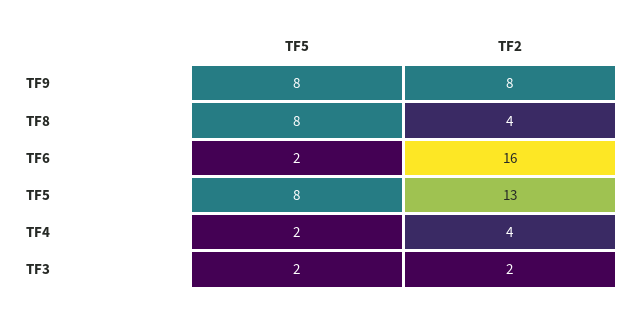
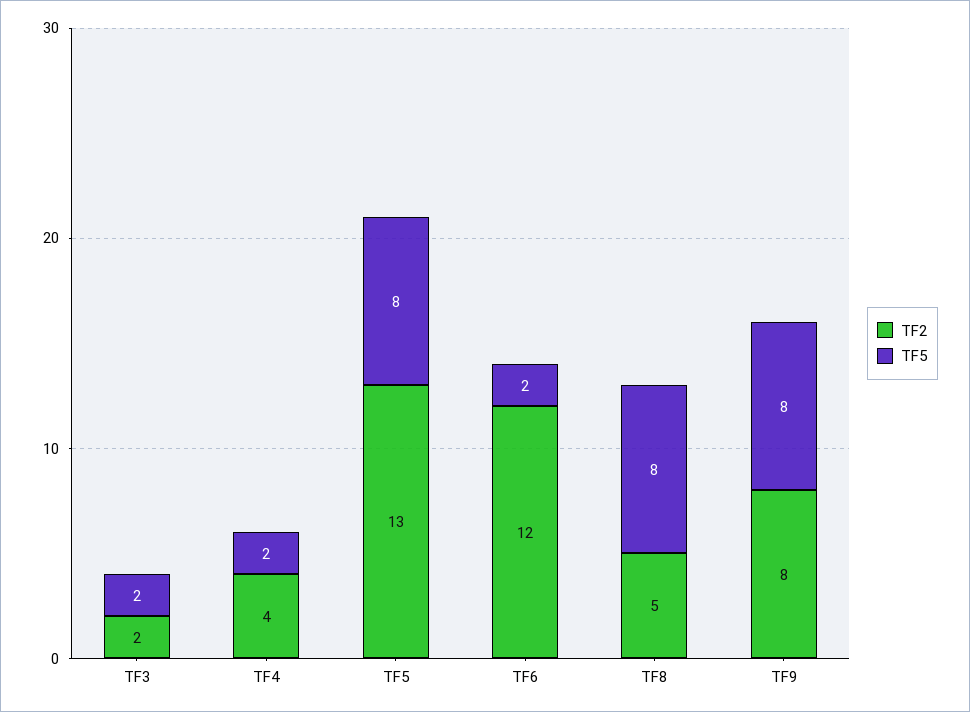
TF2, TF8: 4 -> 5
TF2, TF6: 16 -> 12

